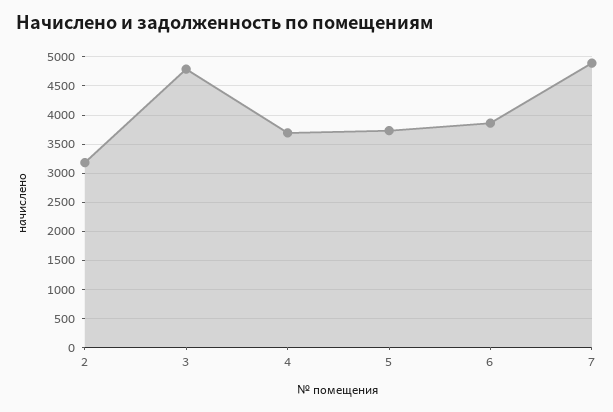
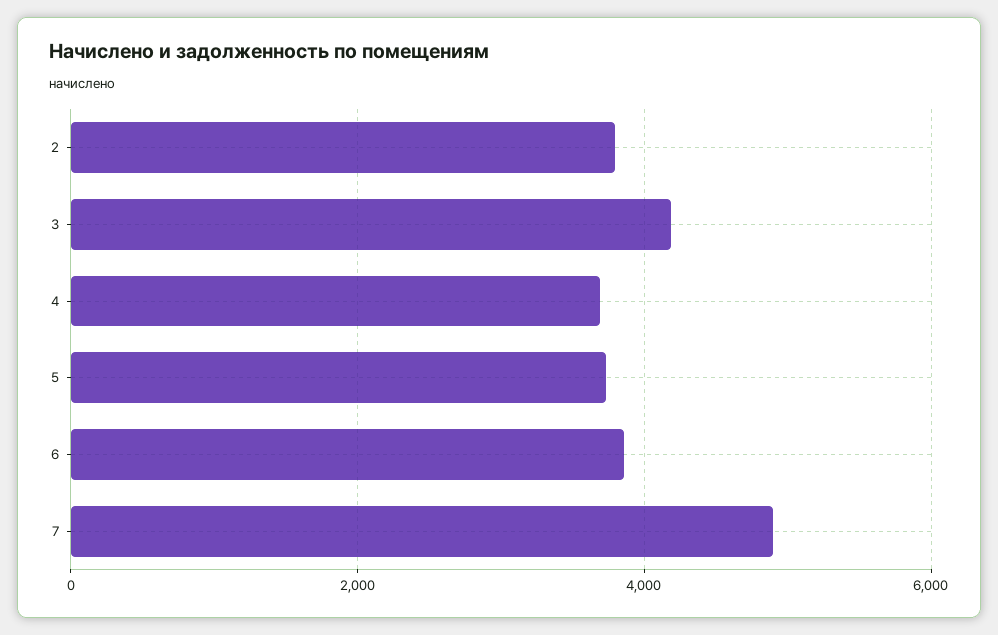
2: 3250 -> 3800
3: 4750 -> 4200

